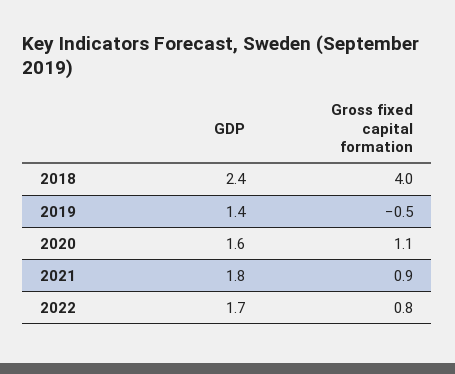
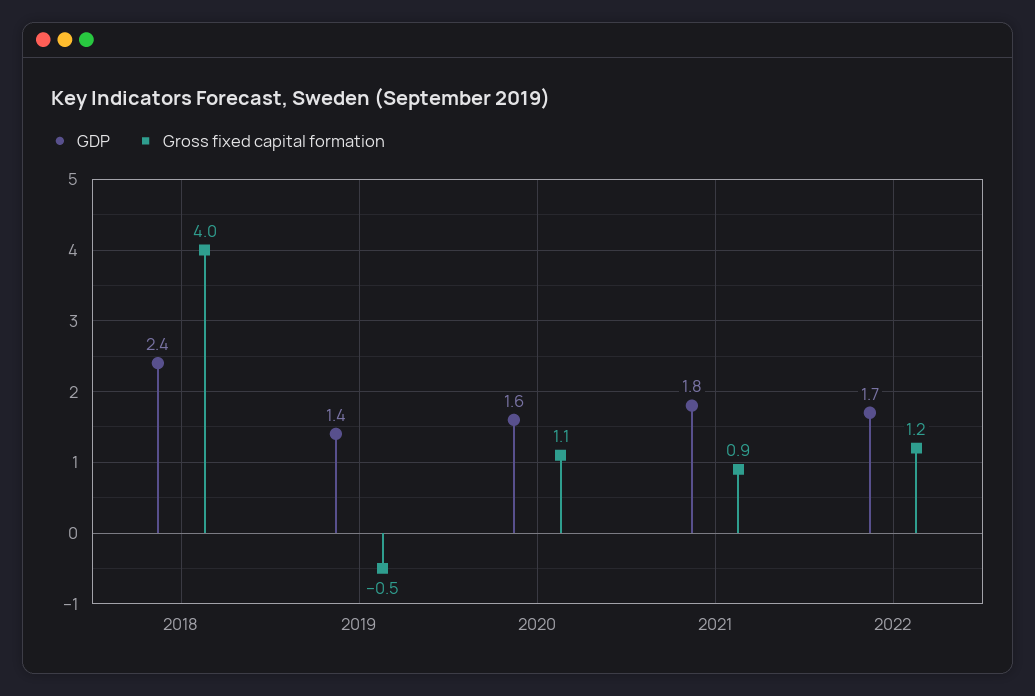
Gross fixed capital formation, 2022: 0.8 -> 1.2

